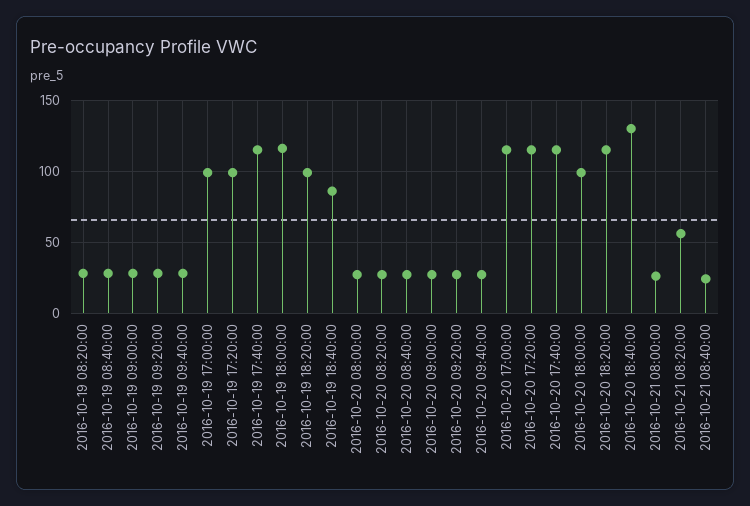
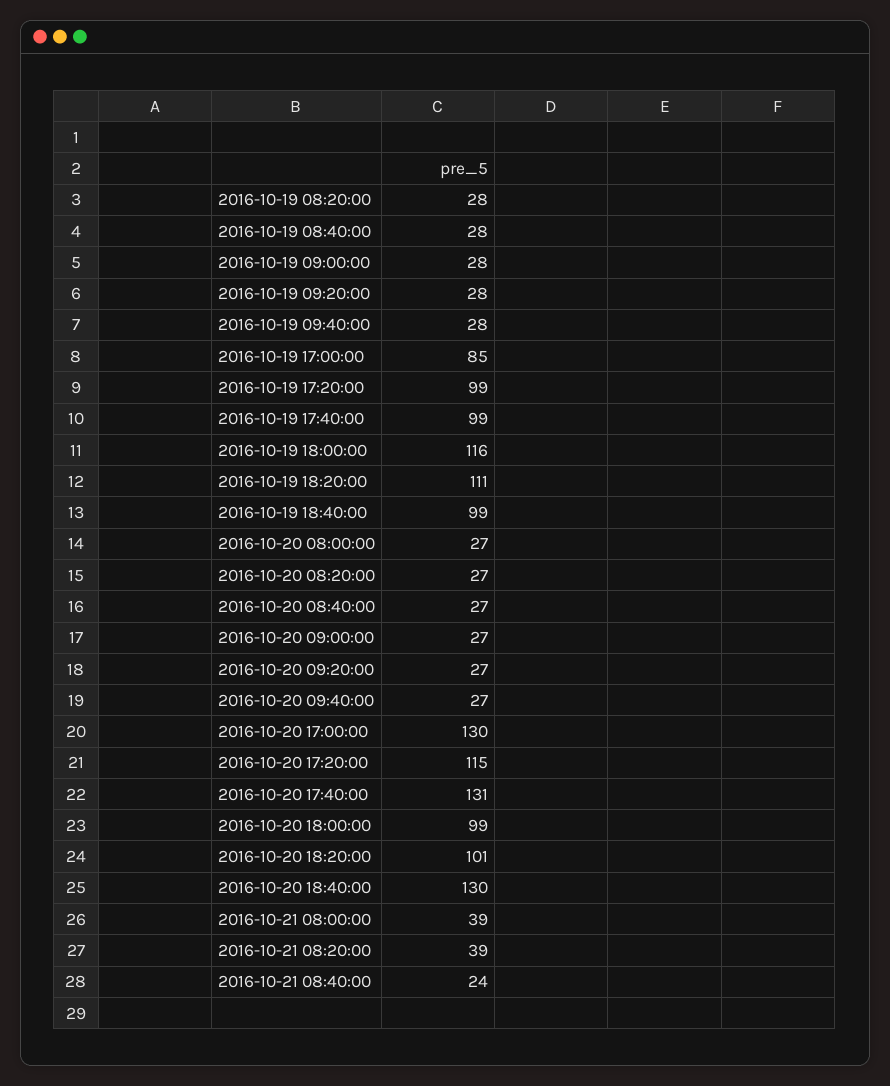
2016-10-19 17:00:00: 100 -> 85
2016-10-19 17:40:00: 115 -> 99
2016-10-19 18:20:00: 100 -> 111
2016-10-19 18:40:00: 85 -> 99
2016-10-20 17:00:00: 115 -> 130
2016-10-20 17:40:00: 115 -> 131
2016-10-20 18:20:00: 115 -> 101
2016-10-21 08:00:00: 25 -> 39
2016-10-21 08:20:00: 55 -> 39

